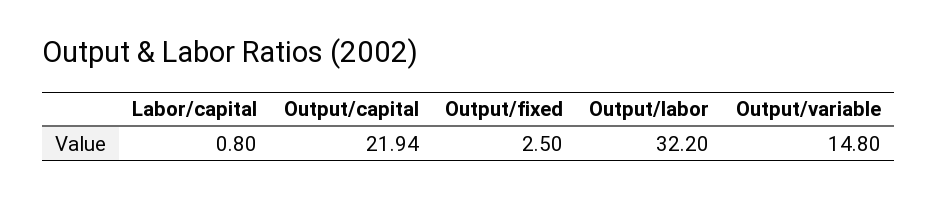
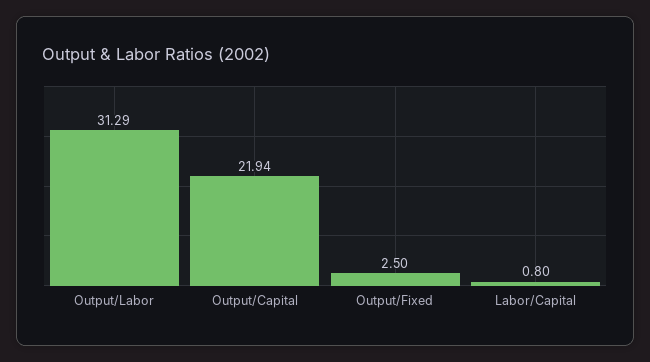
Output/labor: 32.2 -> 31.29
Output/variable: 14.8 -> none

